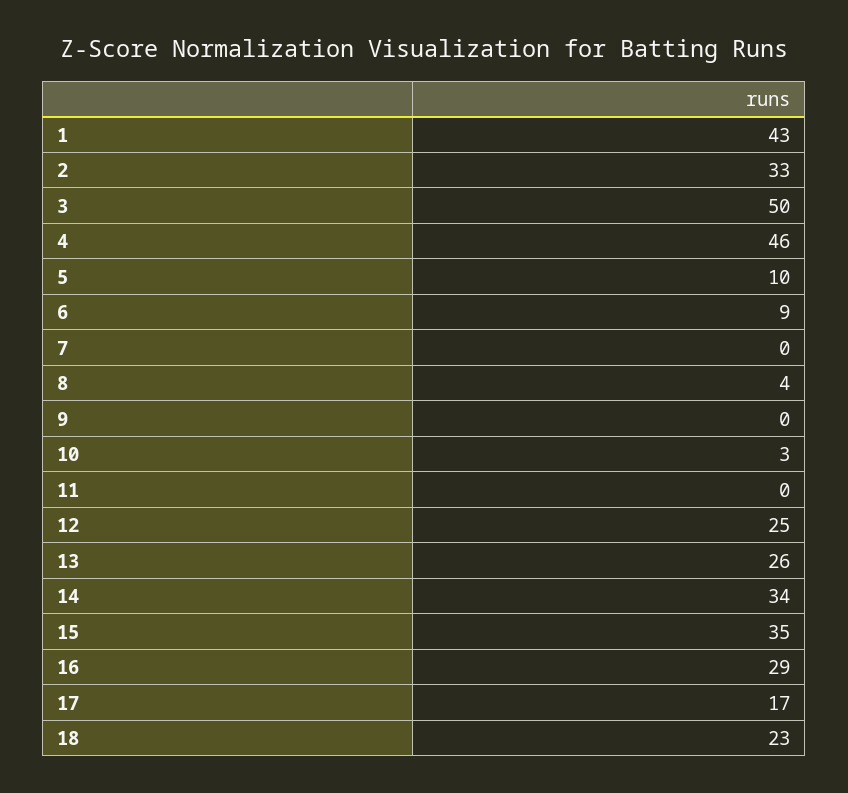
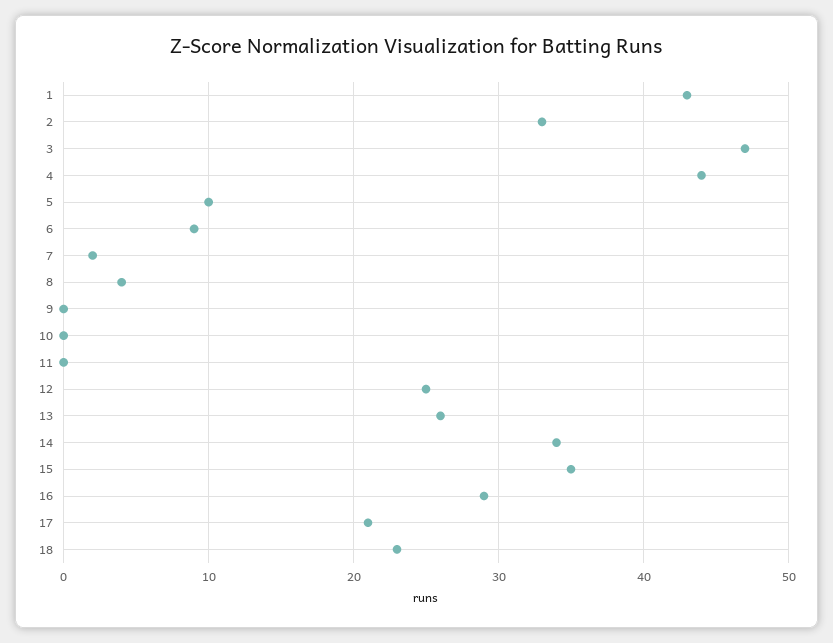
3: 50 -> 47
4: 46 -> 44
7: 0 -> 2
10: 3 -> 0
17: 17 -> 21

